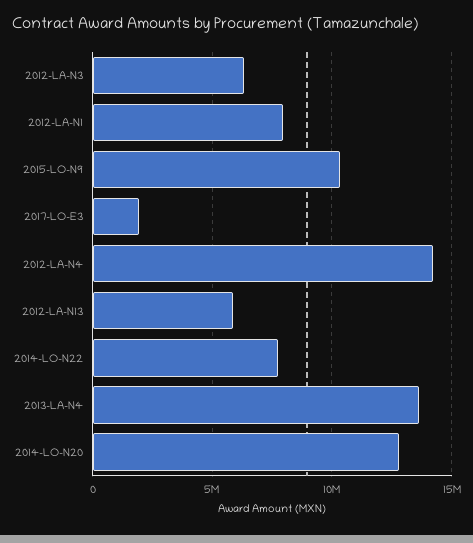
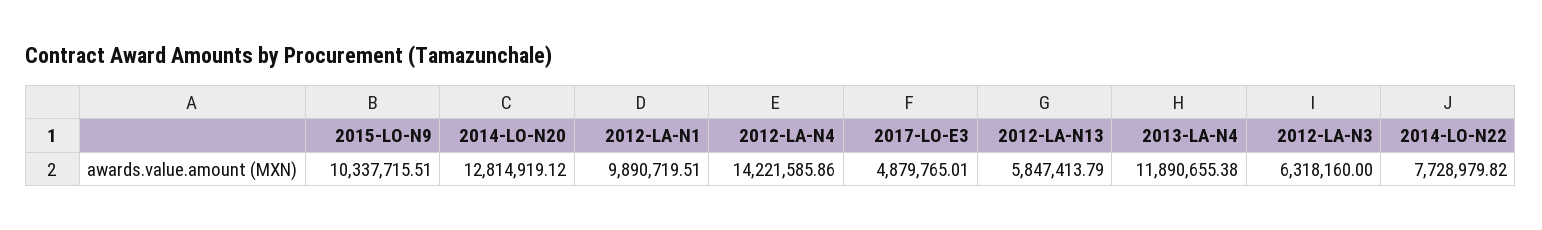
2012-LA-N1: 8000000 -> 9890719.51
2017-LO-E3: 2000000 -> 4879765.01
2013-LA-N4: 13500000 -> 11890655.38

